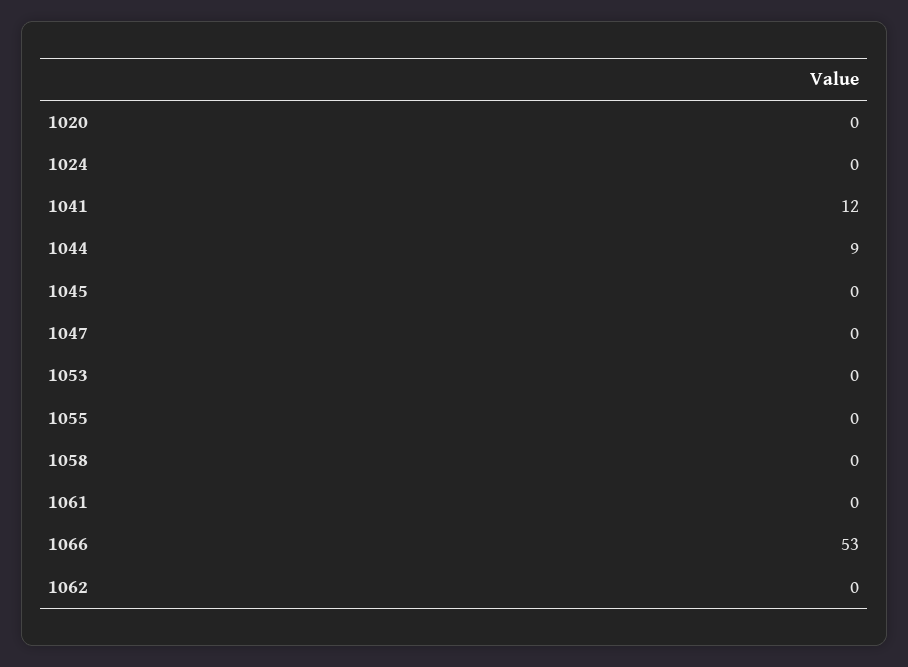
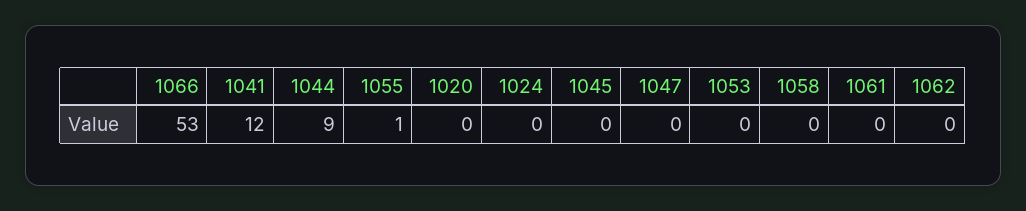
1055: 0 -> 1

